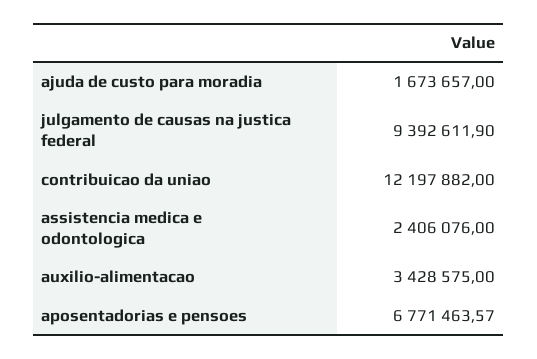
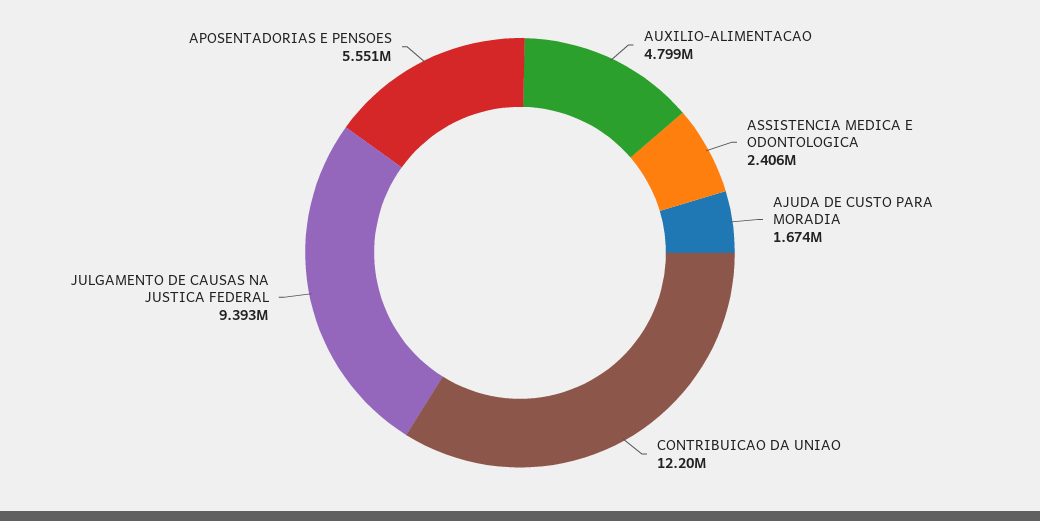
auxilio-alimentacao: 3428575 -> 4799000
aposentadorias e pensoes: 6771463.57 -> 5551000

